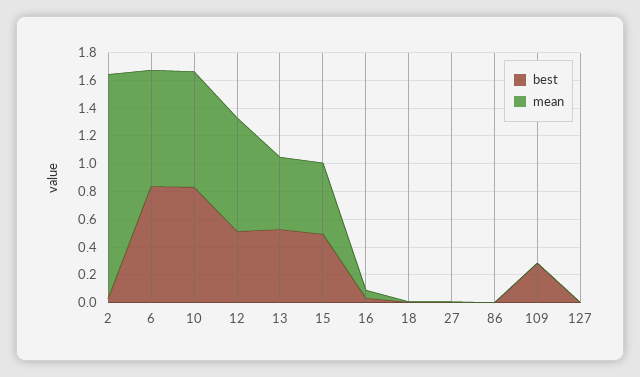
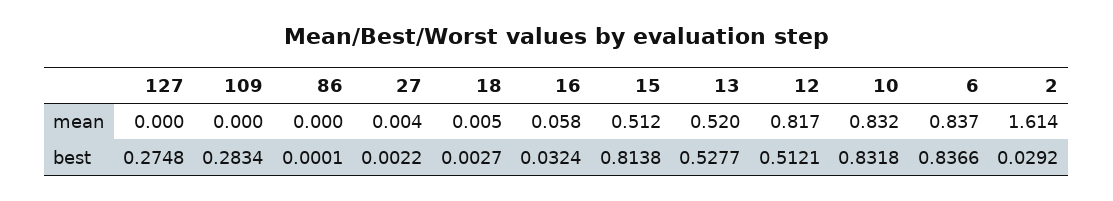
best, 15: 0.5 -> 0.8138
best, 127: 0 -> 0.2748

